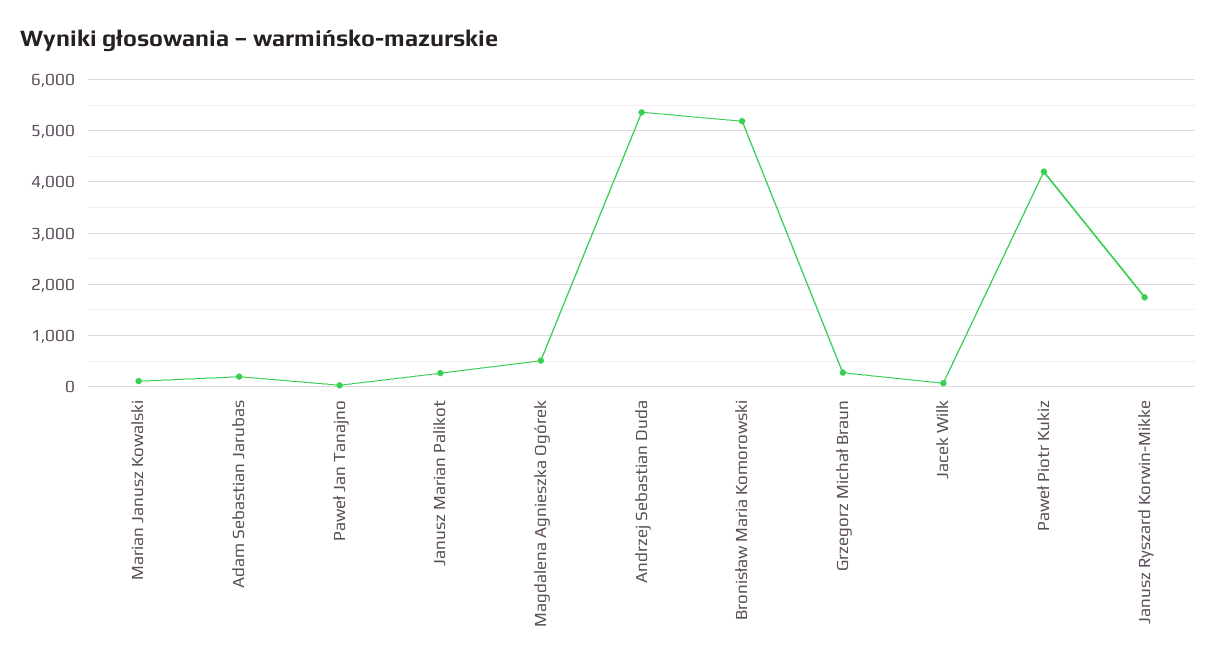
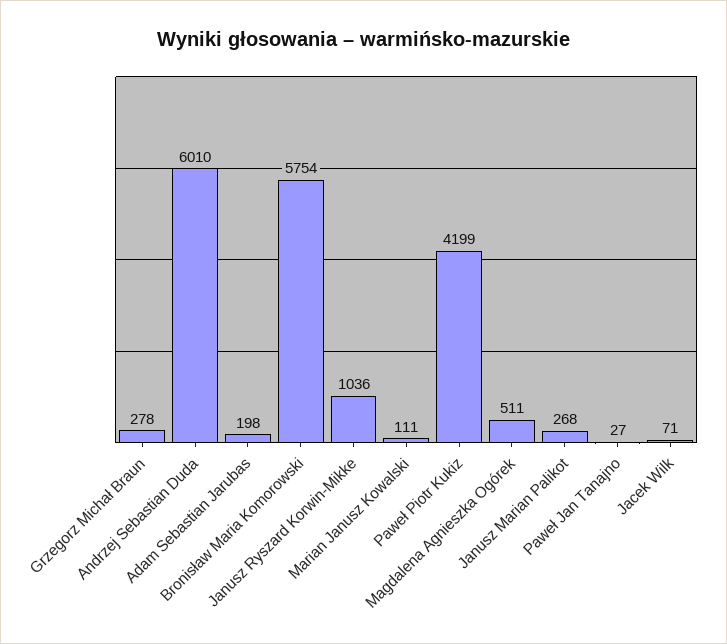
Andrzej Sebastian Duda: 5400 -> 6010
Bronisław Maria Komorowski: 5200 -> 5754
Janusz Ryszard Korwin-Mikke: 1800 -> 1036

